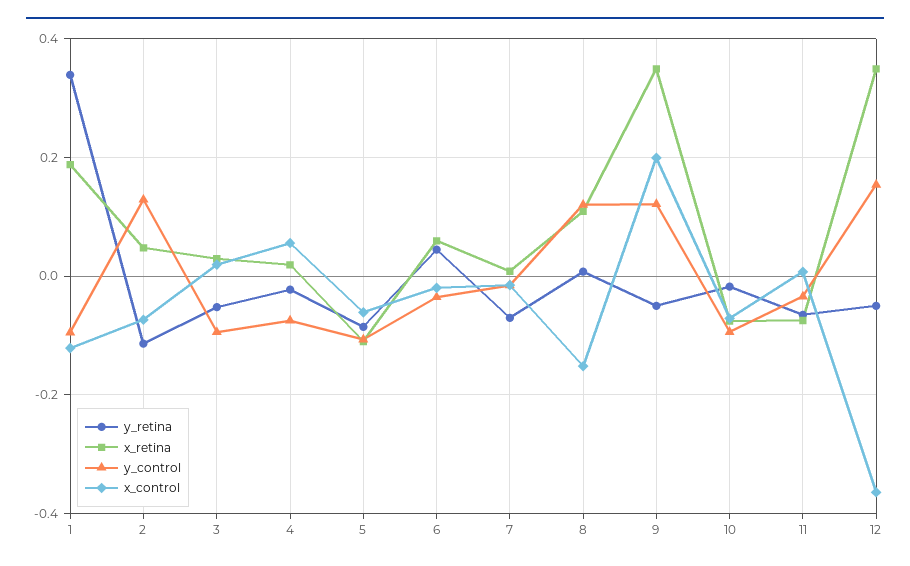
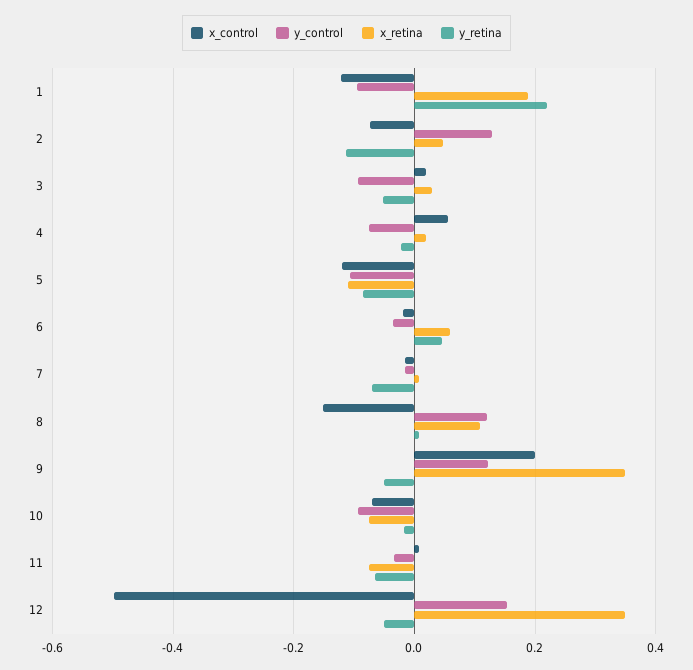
y_retina, 1: 0.34 -> 0.22
x_control, 5: -0.06 -> -0.12
x_control, 12: -0.36 -> -0.5

